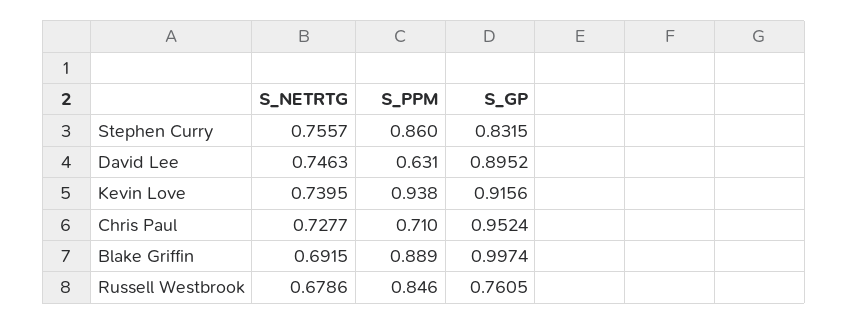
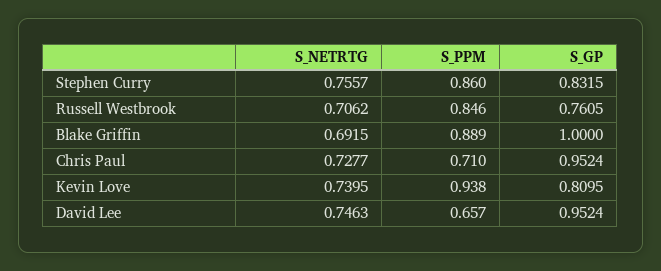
S_PPM, David Lee: 0.631 -> 0.657
S_GP, David Lee: 0.8952 -> 0.9524
S_GP, Kevin Love: 0.9156 -> 0.8095
S_GP, Blake Griffin: 0.9974 -> 1
S_NETRTG, Russell Westbrook: 0.6786 -> 0.7062

